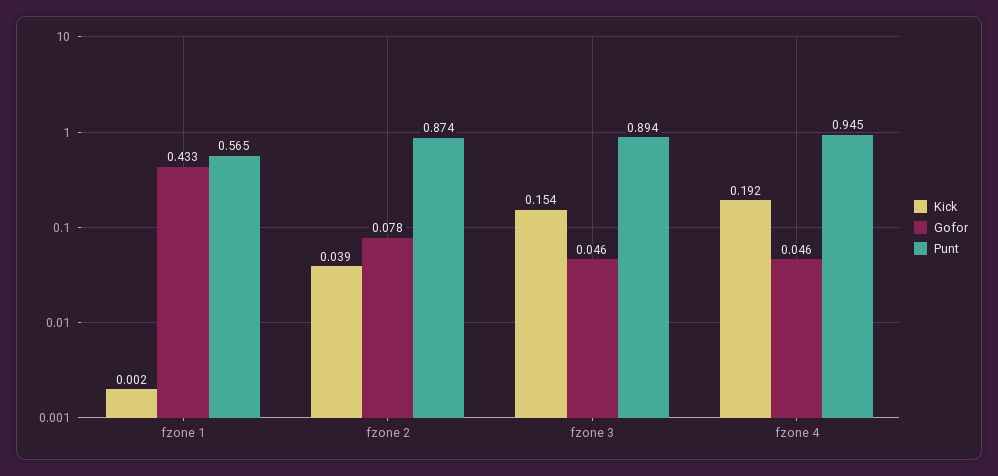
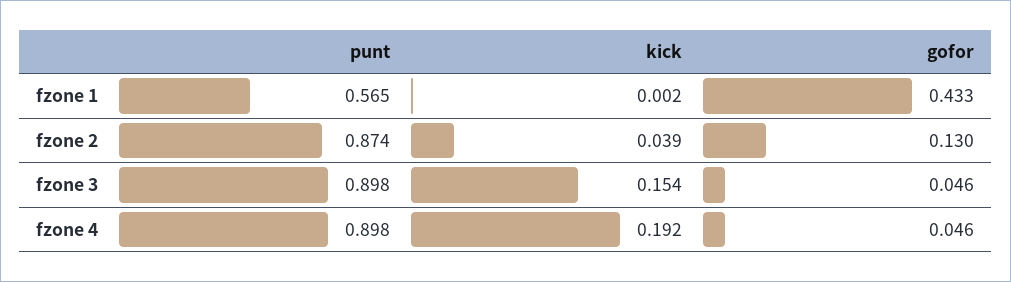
Gofor, fzone 2: 0.078 -> 0.13
Punt, fzone 3: 0.894 -> 0.898
Punt, fzone 4: 0.945 -> 0.898

